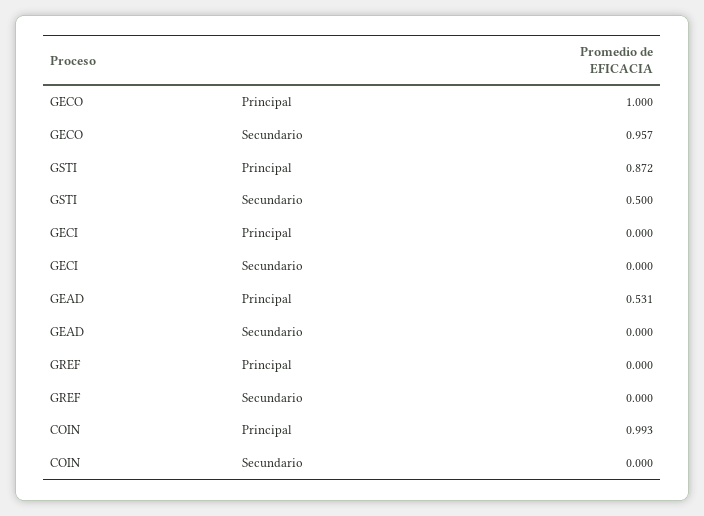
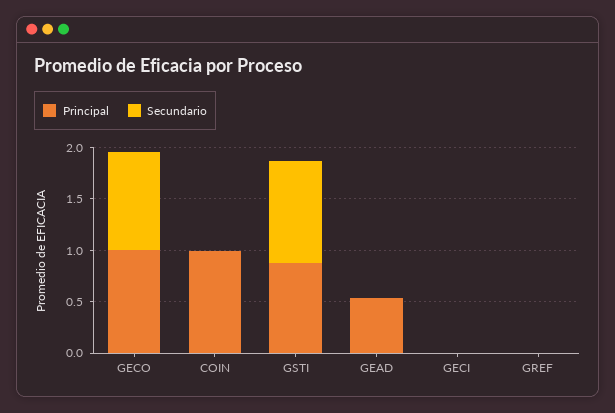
Secundario, GSTI: 0.5 -> 1

